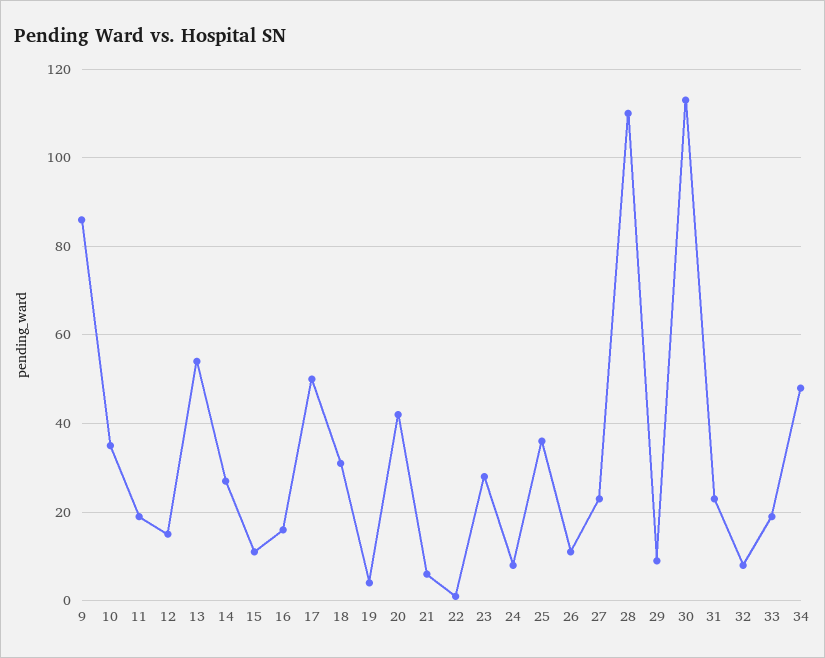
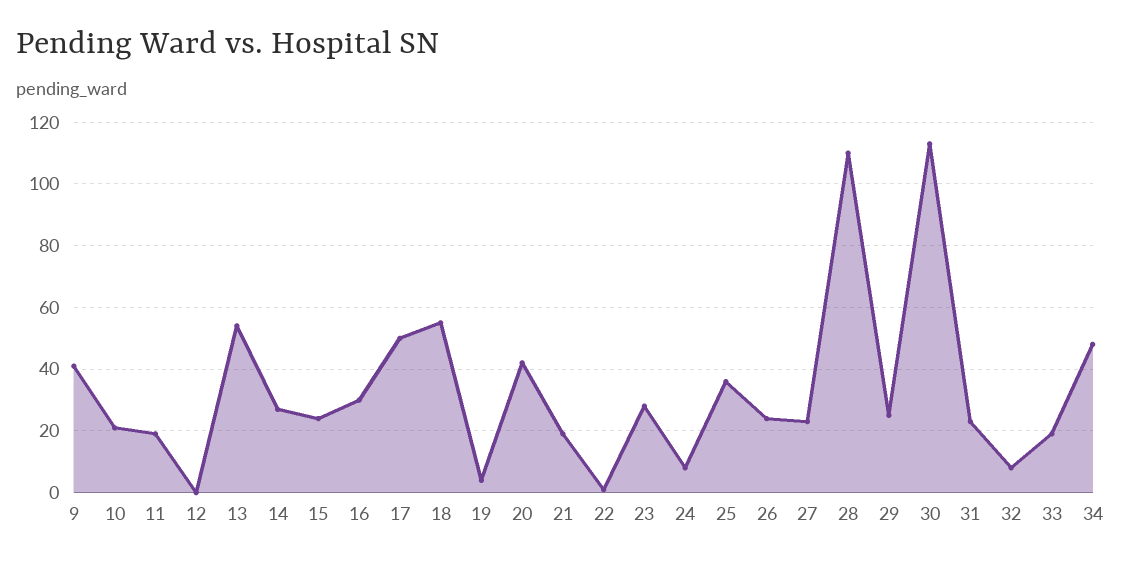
9: 85 -> 40
10: 35 -> 20
12: 15 -> 0
15: 10 -> 25
16: 15 -> 30
18: 30 -> 55
21: 5 -> 20
26: 10 -> 25
29: 10 -> 25

